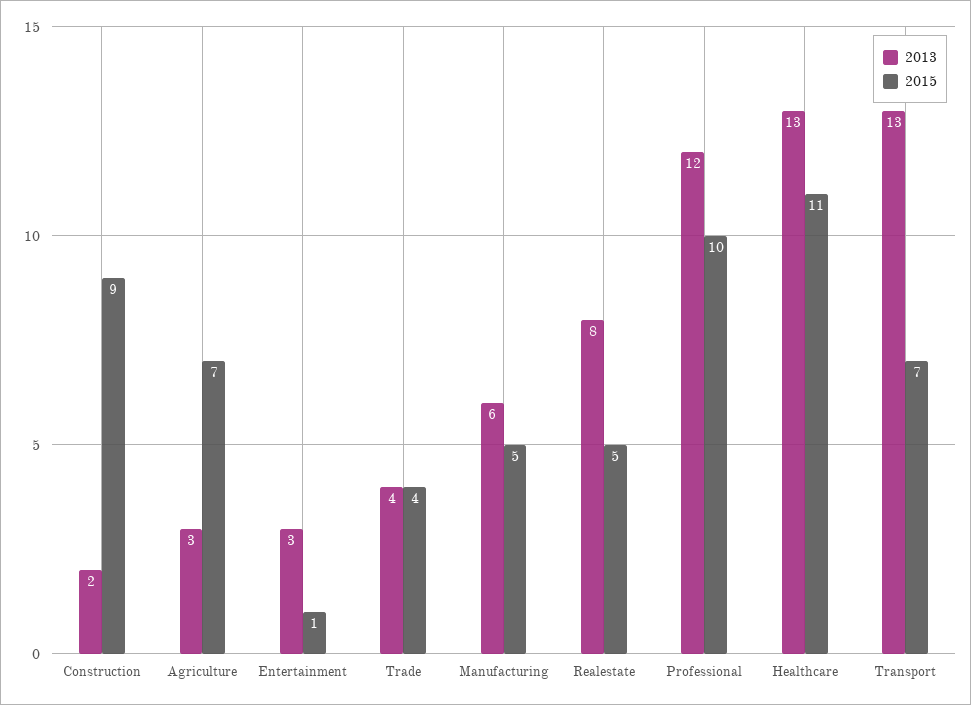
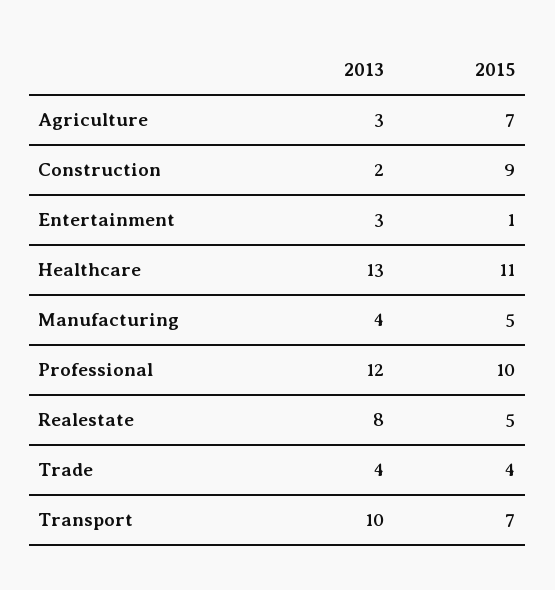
2013, Manufacturing: 6 -> 4
2013, Transport: 13 -> 10

